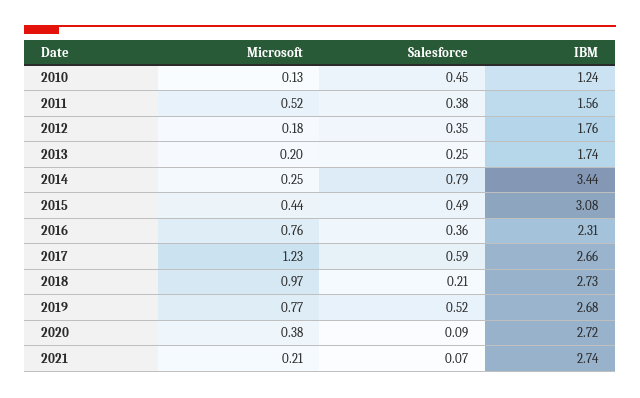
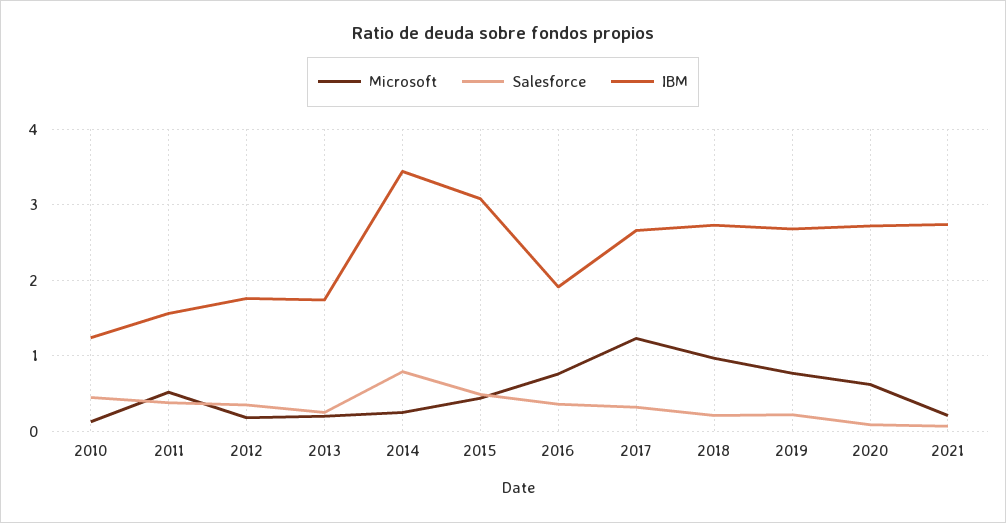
IBM, 2016: 2.31 -> 1.9
Salesforce, 2017: 0.59 -> 0.3
Salesforce, 2019: 0.52 -> 0.2
Microsoft, 2020: 0.38 -> 0.6

